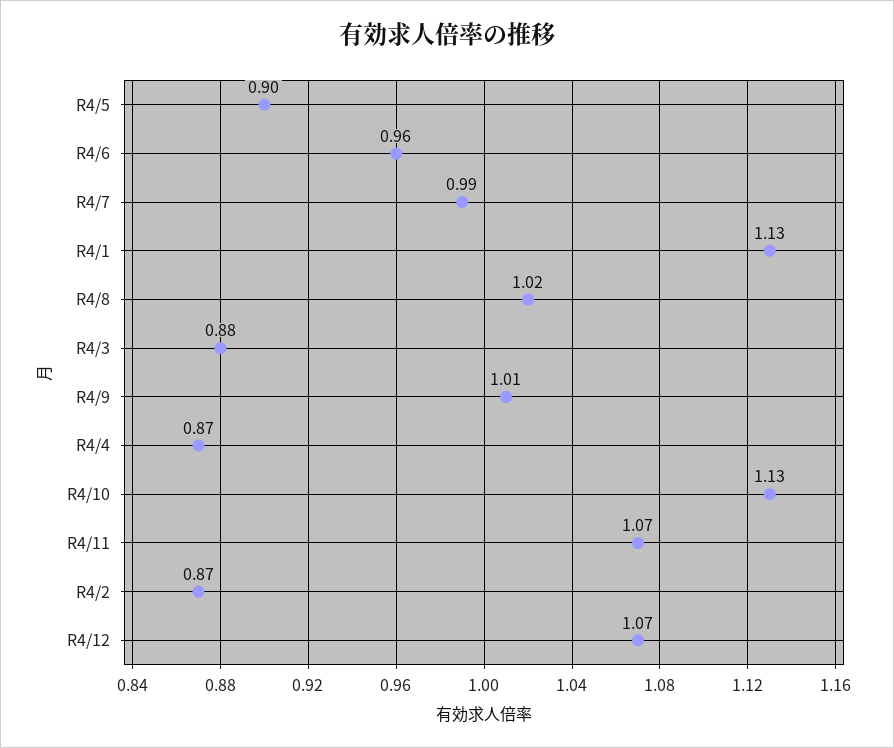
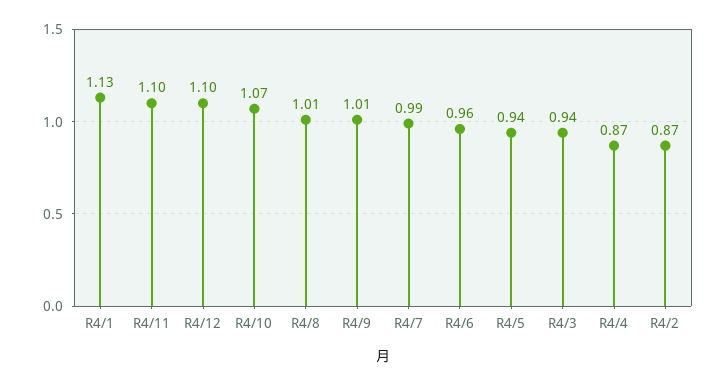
R4/5: 0.9 -> 0.94
R4/8: 1.02 -> 1.01
R4/3: 0.88 -> 0.94
R4/10: 1.13 -> 1.07
R4/11: 1.07 -> 1.1
R4/12: 1.07 -> 1.1

